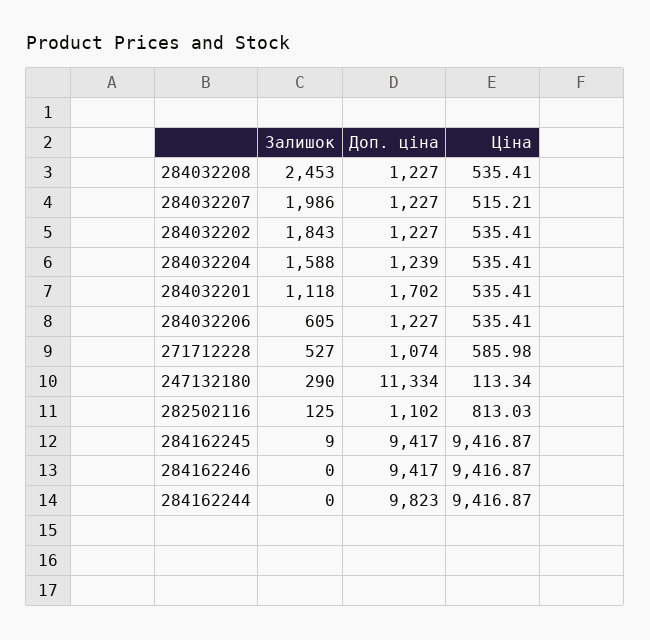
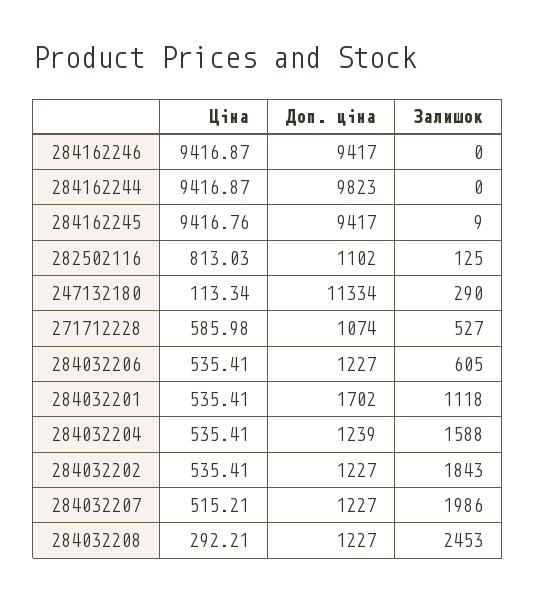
Ціна, 284032208: 535.41 -> 292.21
Ціна, 284162245: 9416.87 -> 9416.76

